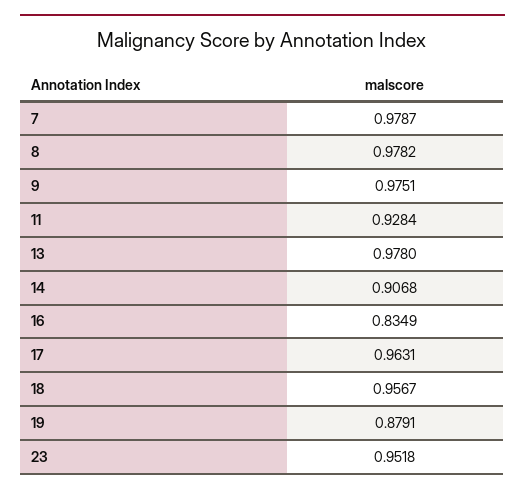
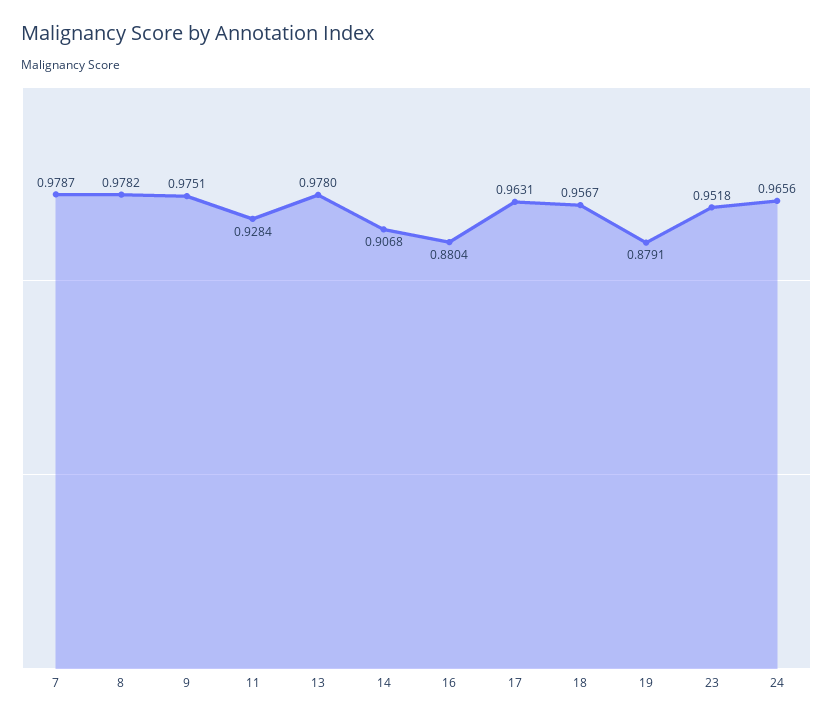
16: 0.8349 -> 0.8804
24: none -> 0.9656

